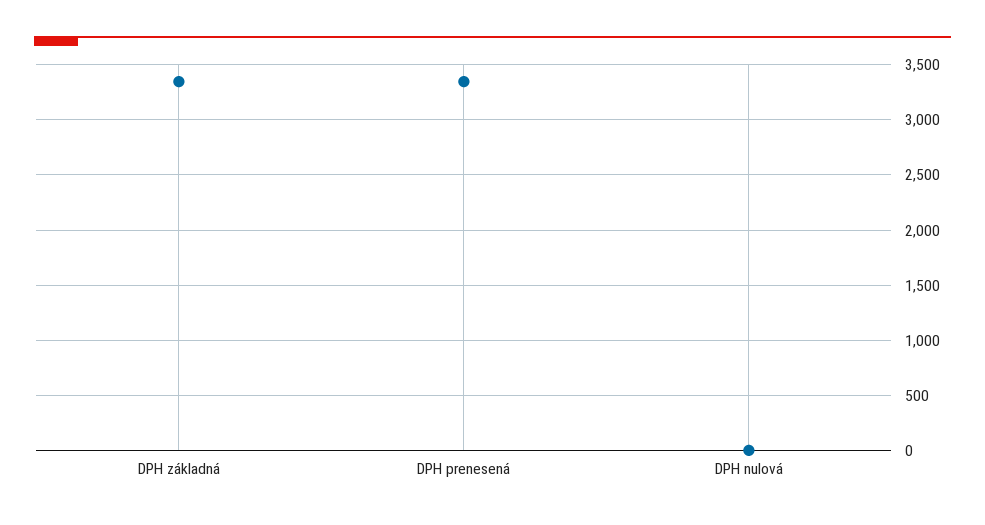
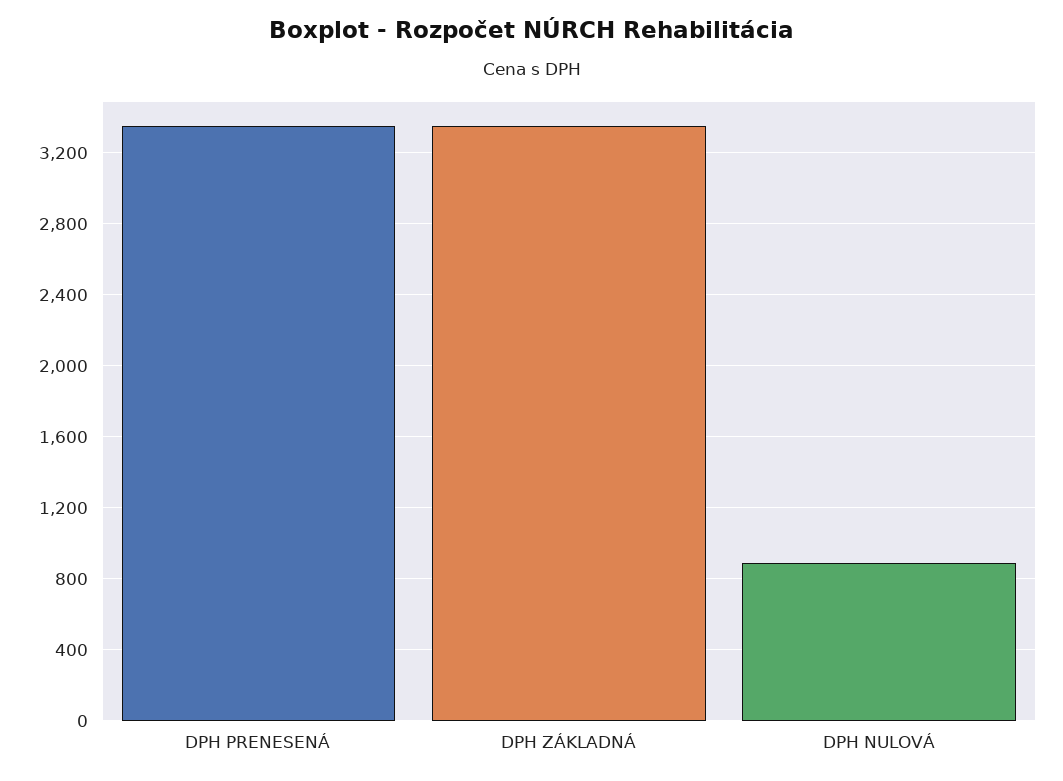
DPH nulová: 0 -> 900

